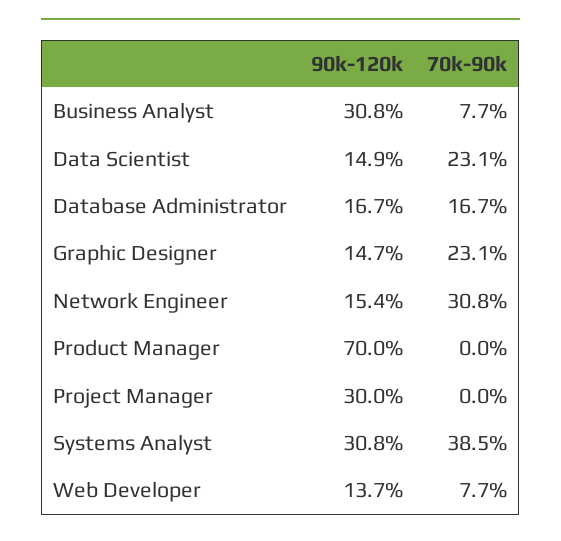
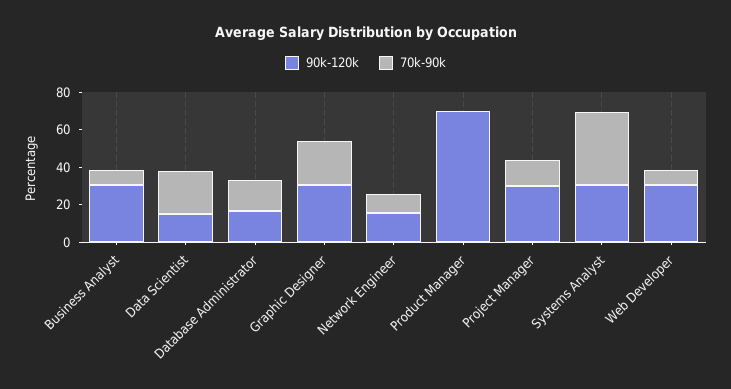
90k-120k, Graphic Designer: 14.7 -> 30
70k-90k, Network Engineer: 30.8 -> 10
70k-90k, Project Manager: 0 -> 15
90k-120k, Web Developer: 13.7 -> 30

